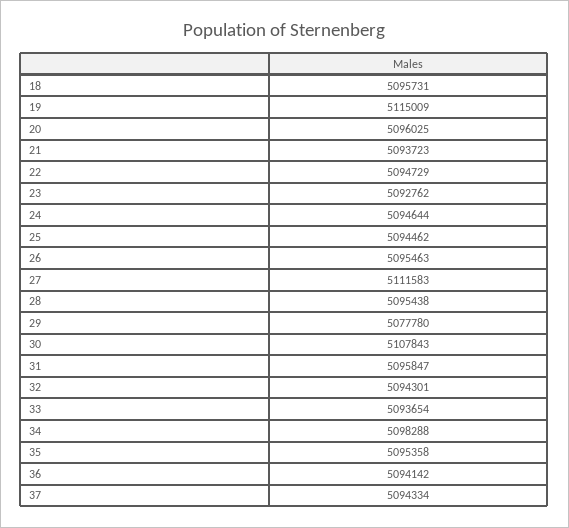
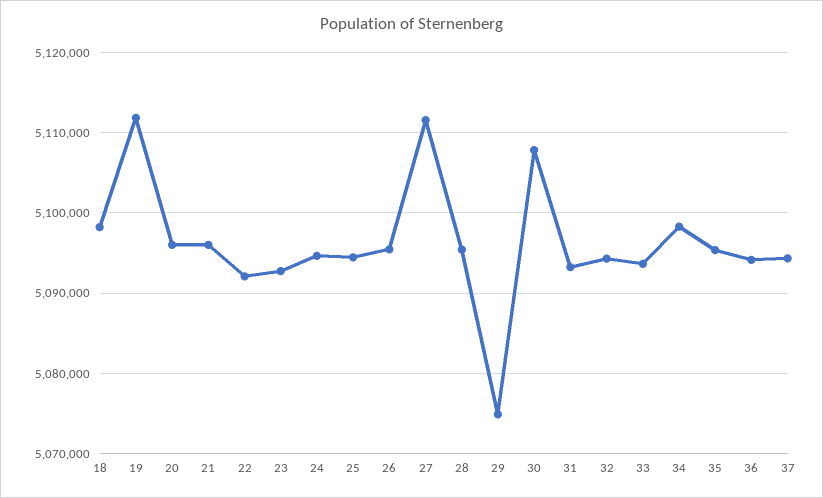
18: 5095731 -> 5098000
19: 5115009 -> 5112000
21: 5093723 -> 5096000
22: 5094729 -> 5092000
29: 5077780 -> 5075000
31: 5095847 -> 5093000

